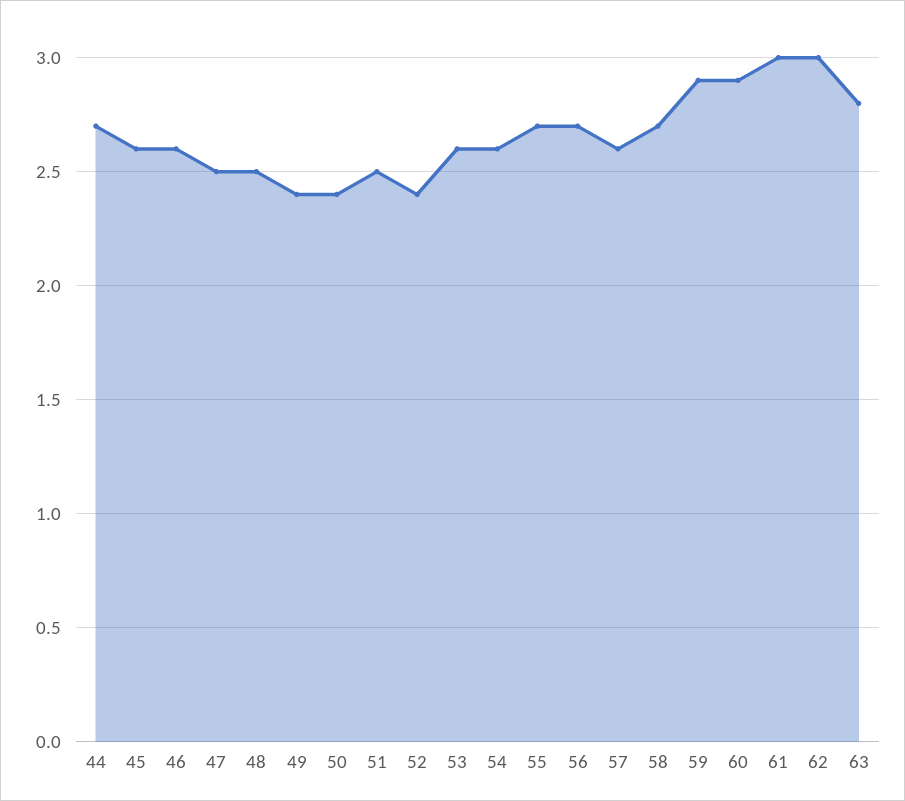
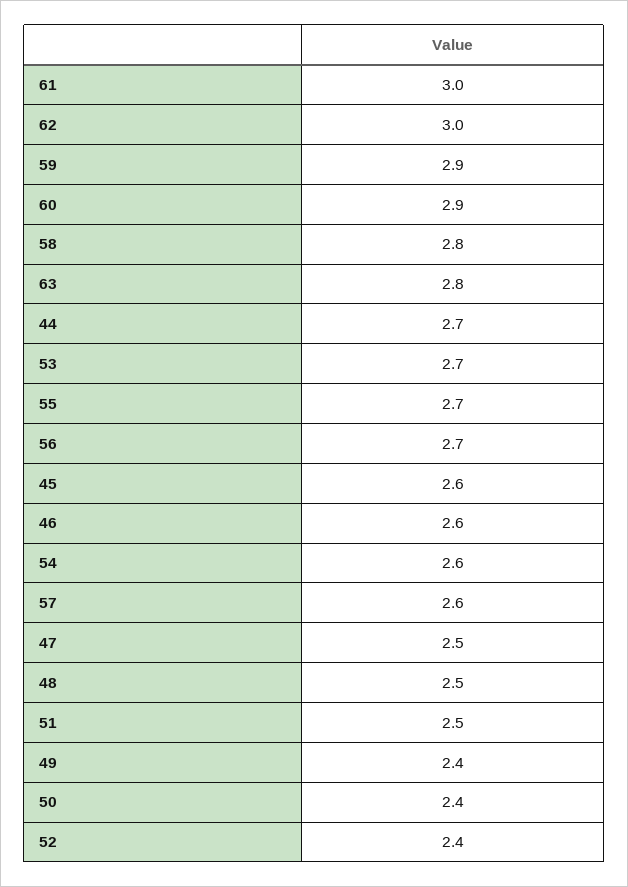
53: 2.6 -> 2.7
58: 2.7 -> 2.8

